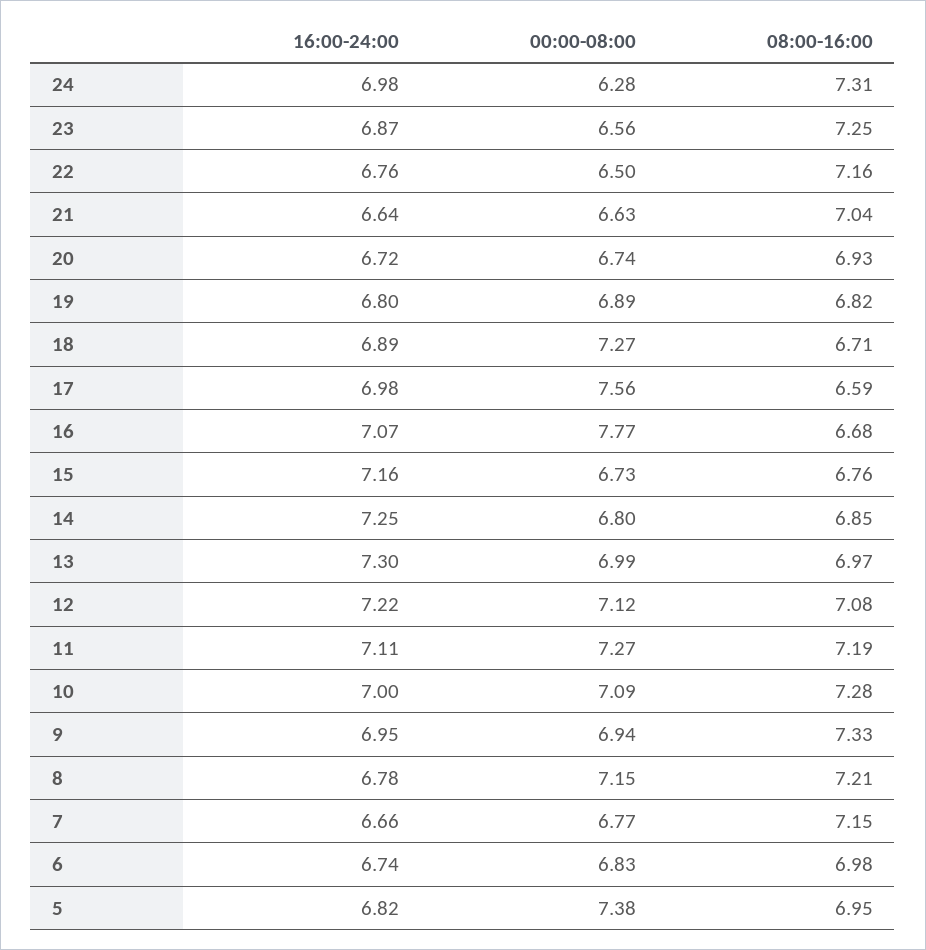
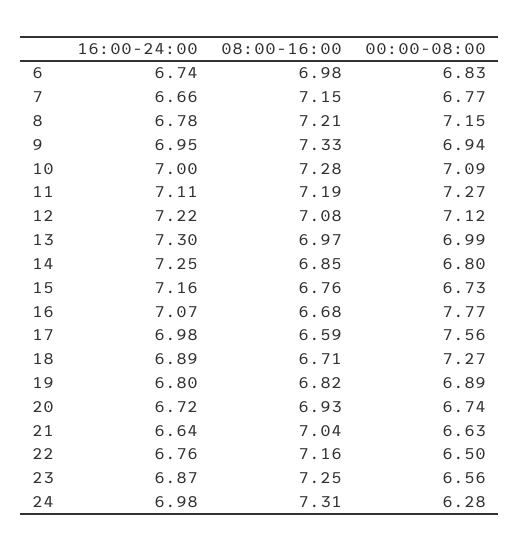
16:00-24:00, 5: 6.82 -> none
00:00-08:00, 5: 7.38 -> none
08:00-16:00, 5: 6.95 -> none

